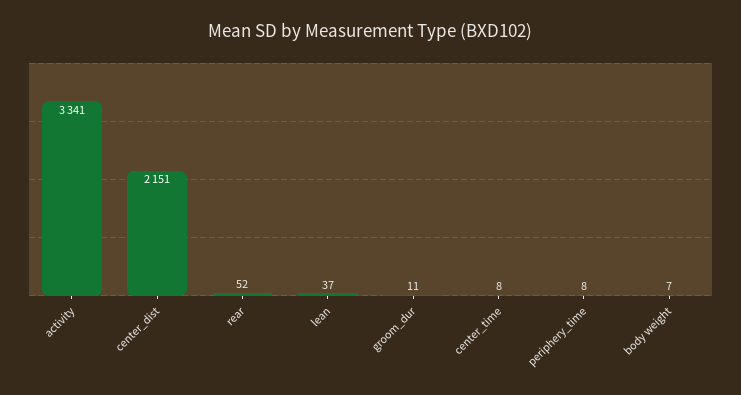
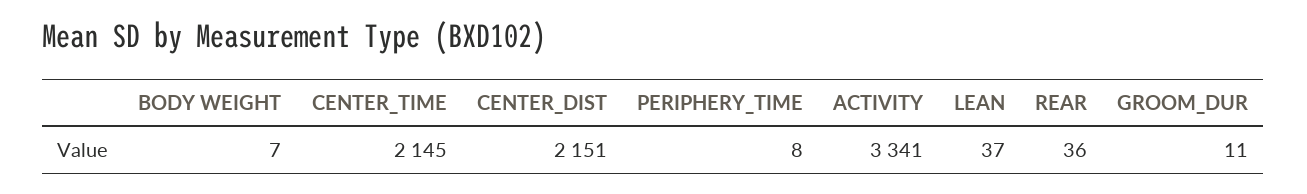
rear: 52 -> 36
center_time: 8 -> 2145

